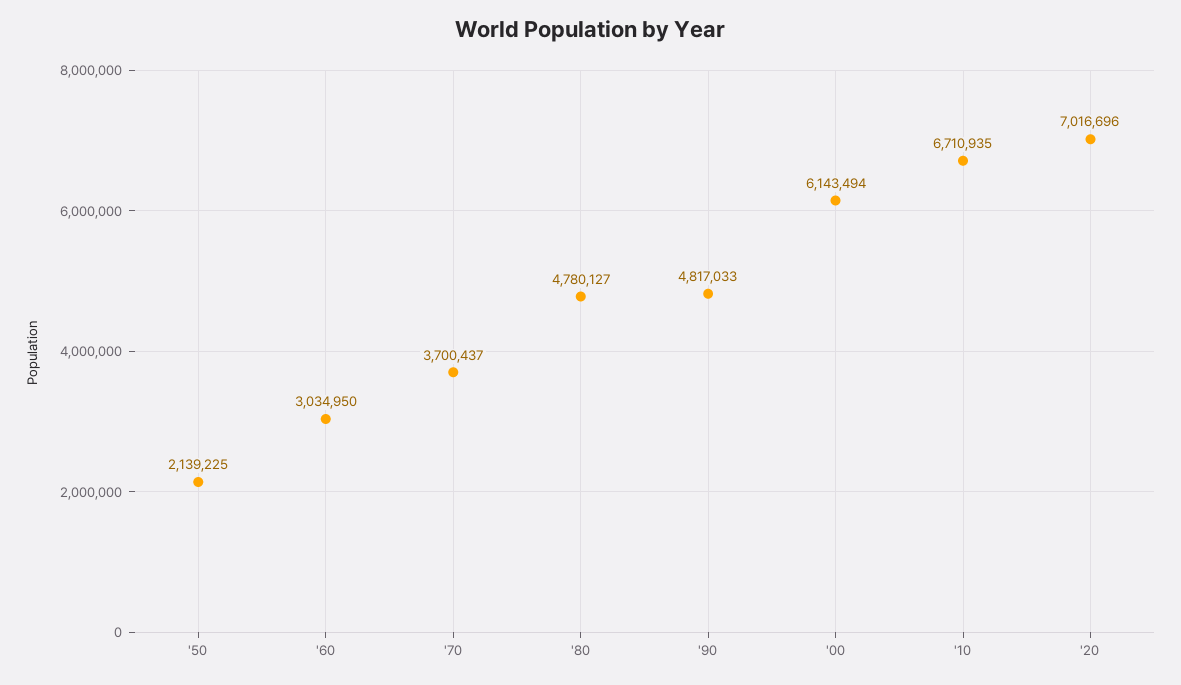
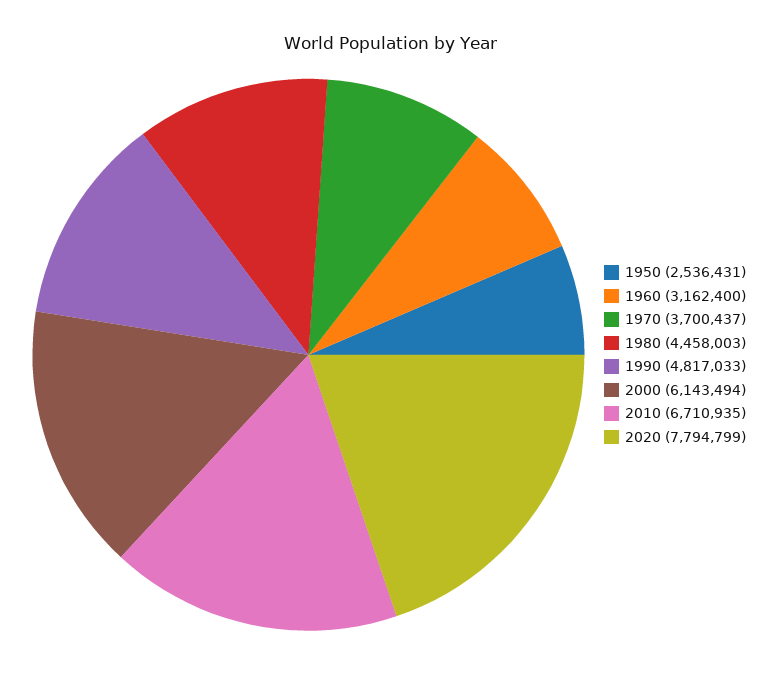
'50: 2139225 -> 2536431
'60: 3034950 -> 3162400
'80: 4780127 -> 4458003
'20: 7016696 -> 7794799

